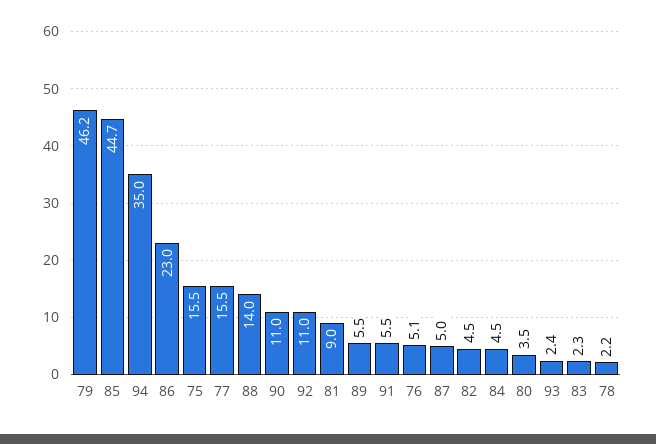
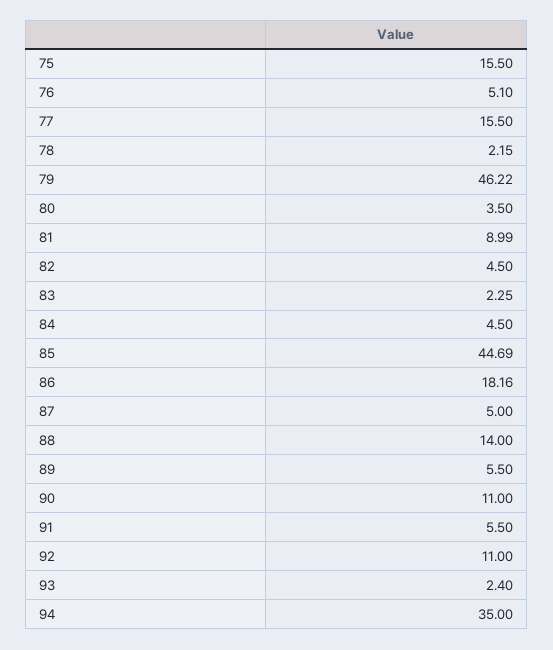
86: 23 -> 18.16

